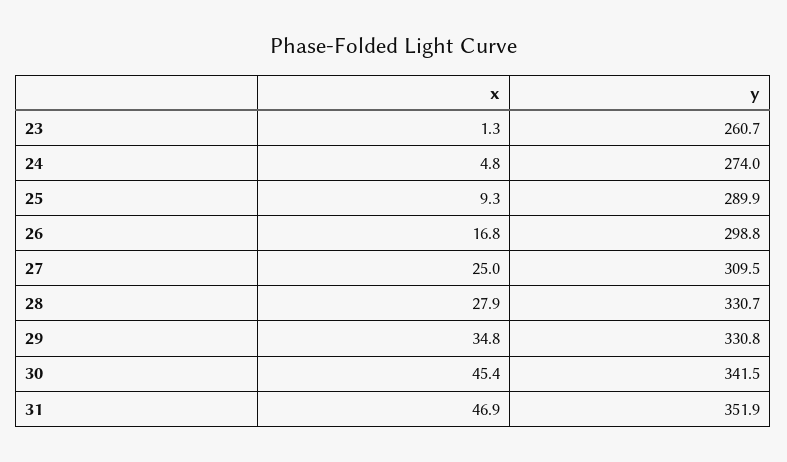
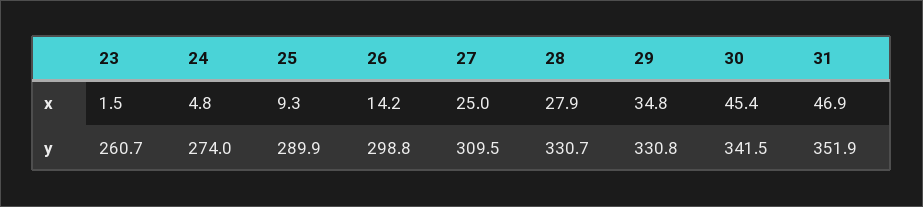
x, 23: 1.3 -> 1.5
x, 26: 16.8 -> 14.2

